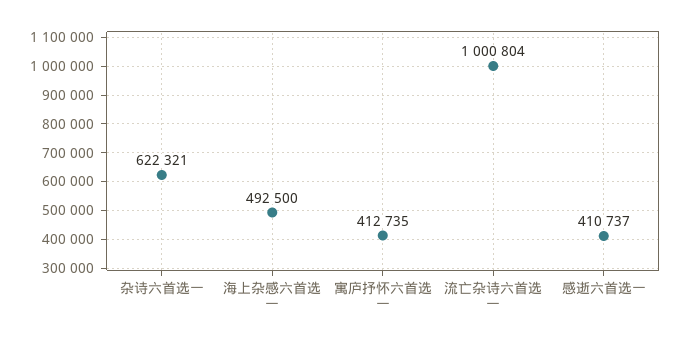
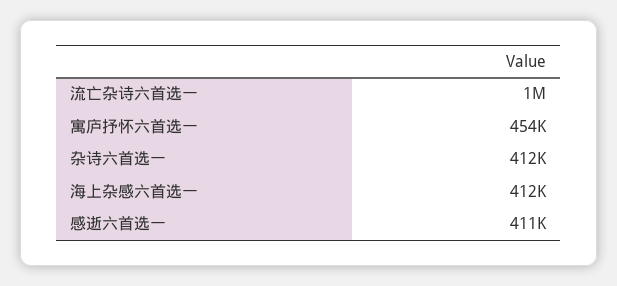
杂诗六首选一: 622321 -> 412000
海上杂感六首选一: 492500 -> 412000
寓庐抒怀六首选一: 412735 -> 454000

